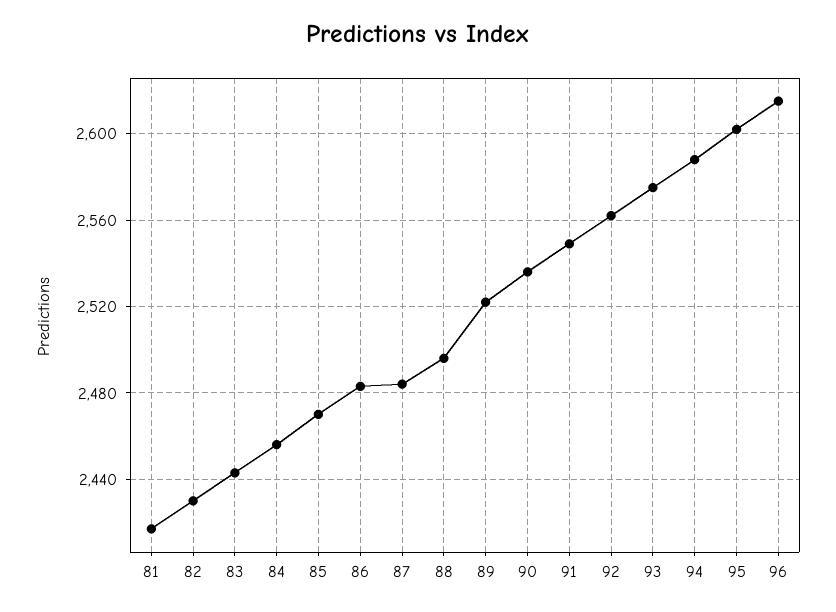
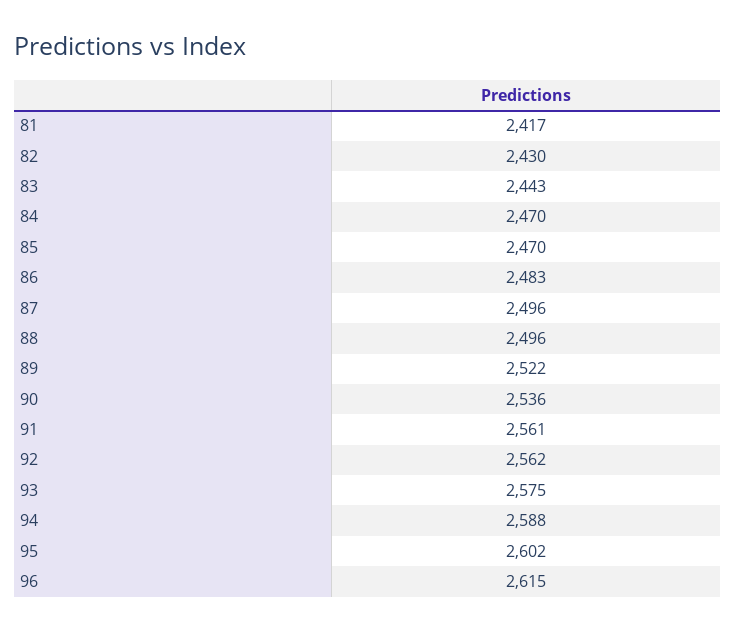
84: 2455 -> 2470
87: 2485 -> 2496
91: 2550 -> 2561

